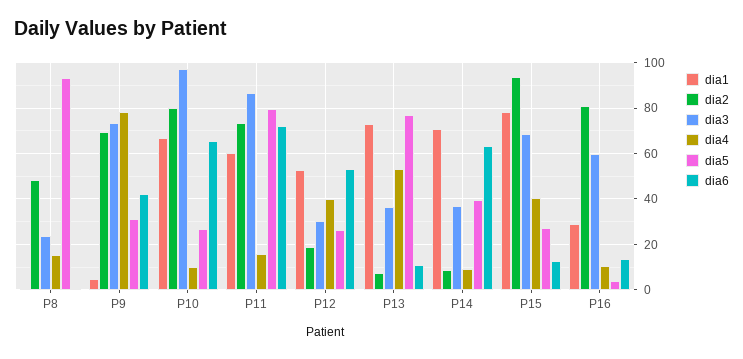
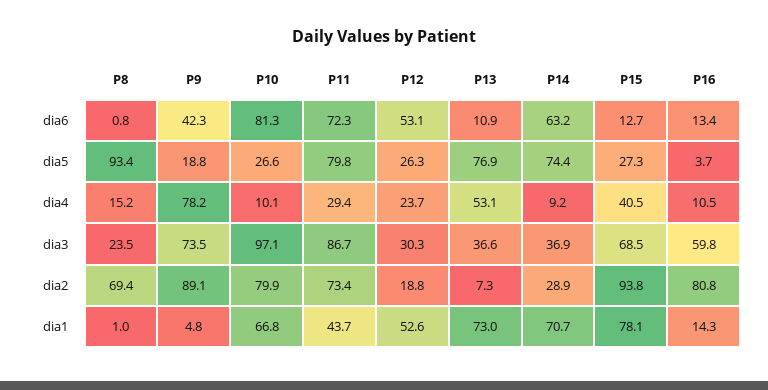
dia2, P8: 50 -> 69.4
dia2, P9: 70 -> 89.1
dia5, P9: 30 -> 18.8
dia6, P10: 65 -> 81.3
dia1, P11: 60 -> 43.7
dia4, P11: 15 -> 29.4
dia4, P12: 40 -> 23.7
dia2, P14: 10 -> 28.9
dia5, P14: 40 -> 74.4
dia1, P16: 30 -> 14.3

